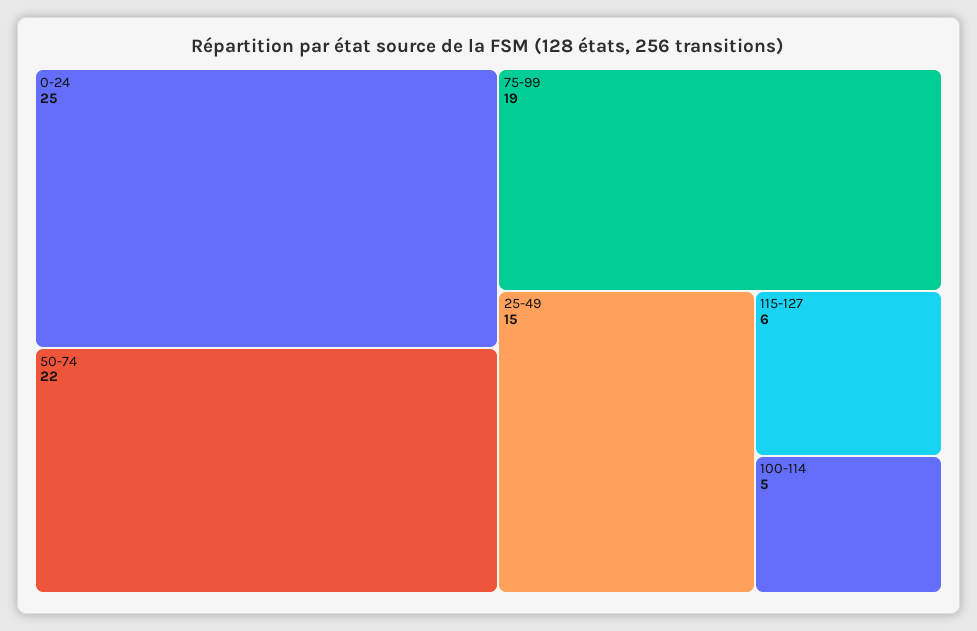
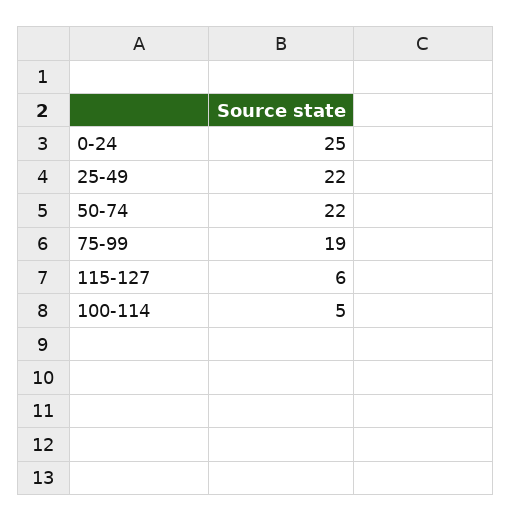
25-49: 15 -> 22

